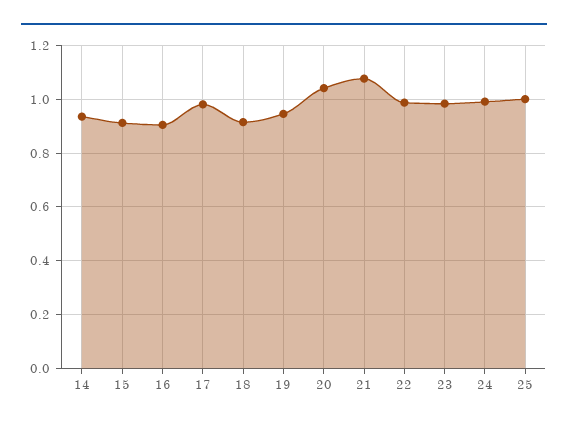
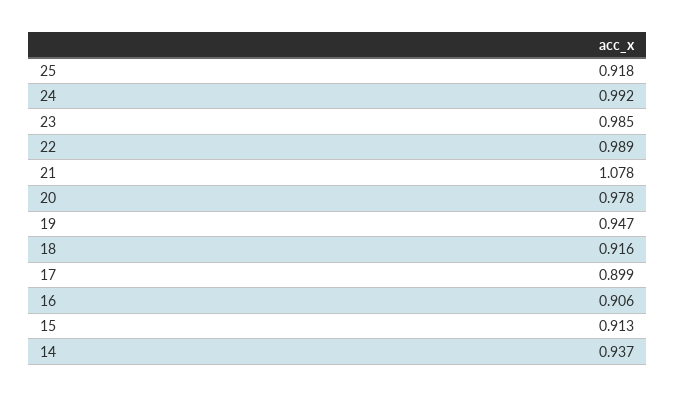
17: 0.975 -> 0.899
20: 1.05 -> 0.978
25: 1 -> 0.918

